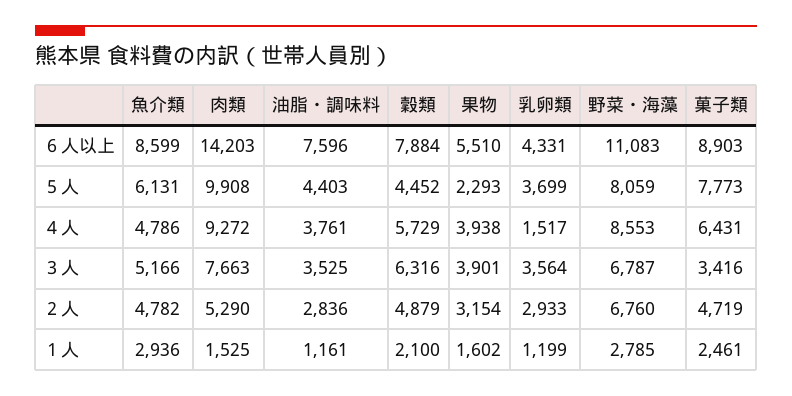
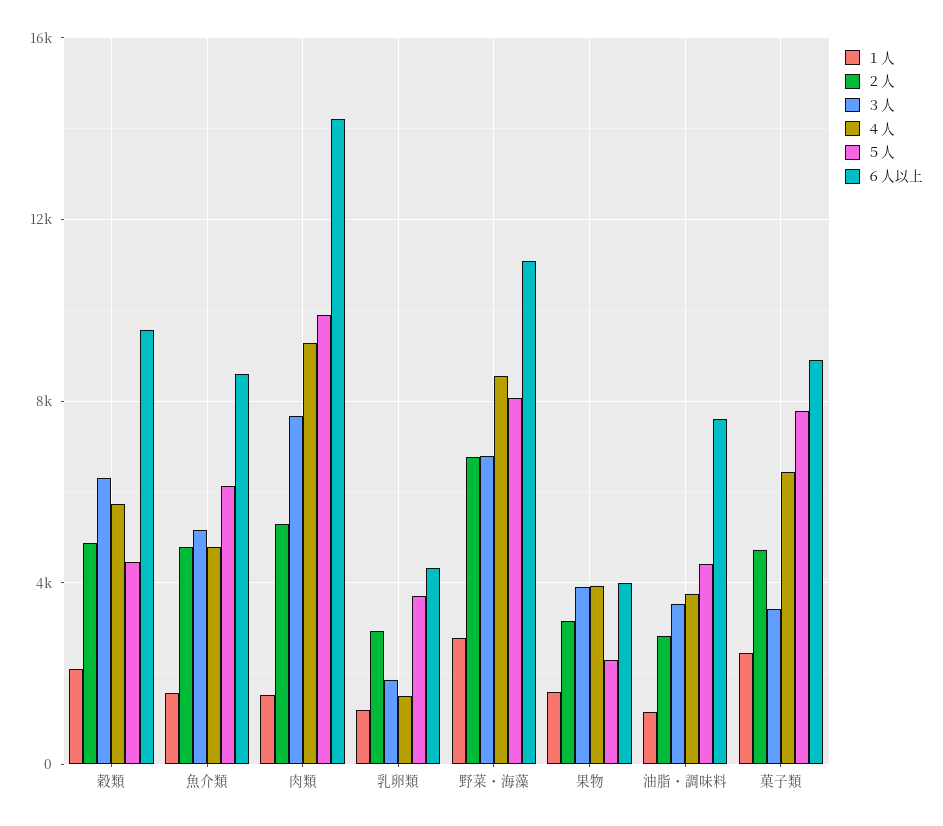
６人以上, 穀類: 7884 -> 9500
６人以上, 果物: 5510 -> 4000
３人, 乳卵類: 3564 -> 2000
１人, 魚介類: 2936 -> 1500

